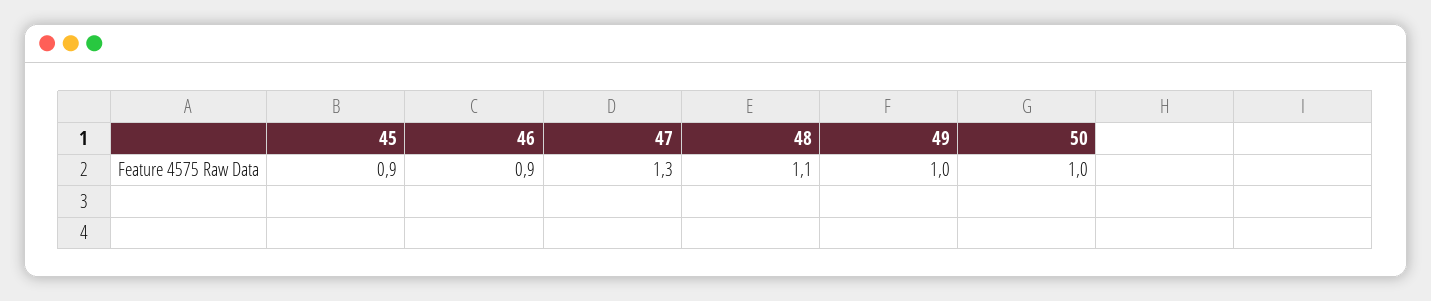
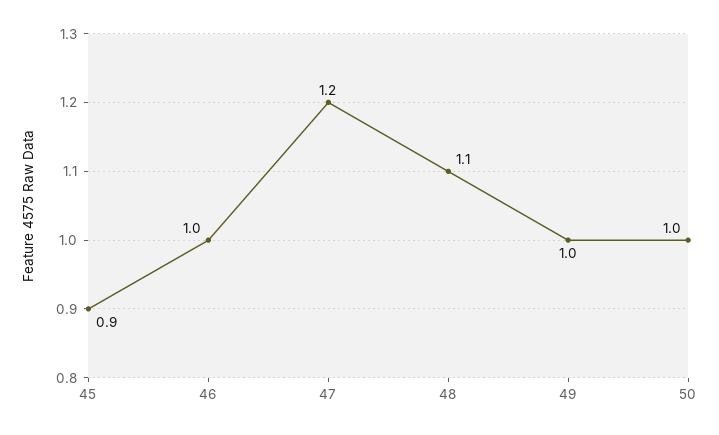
46: 0.9 -> 1
47: 1.3 -> 1.2

